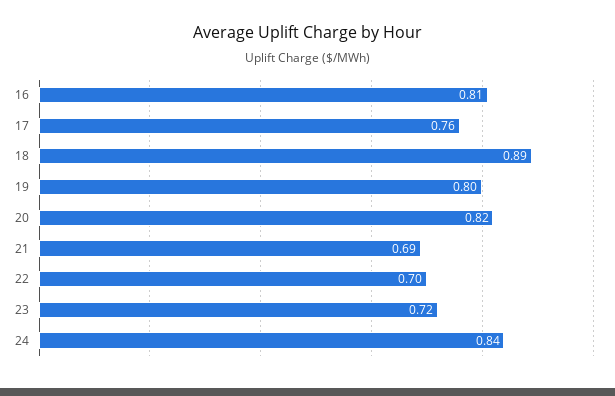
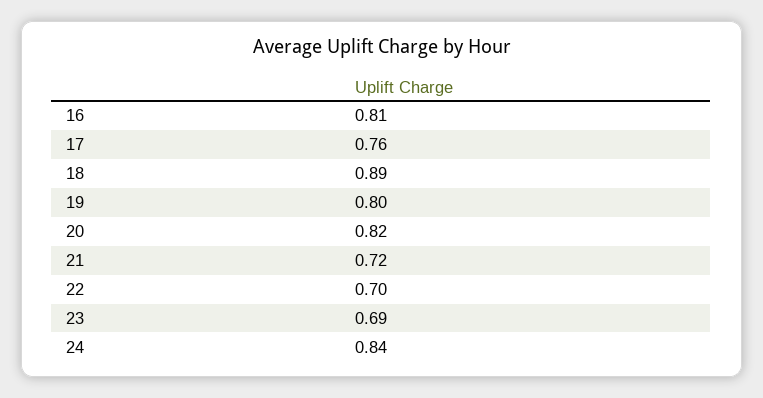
21: 0.69 -> 0.72
23: 0.72 -> 0.69

